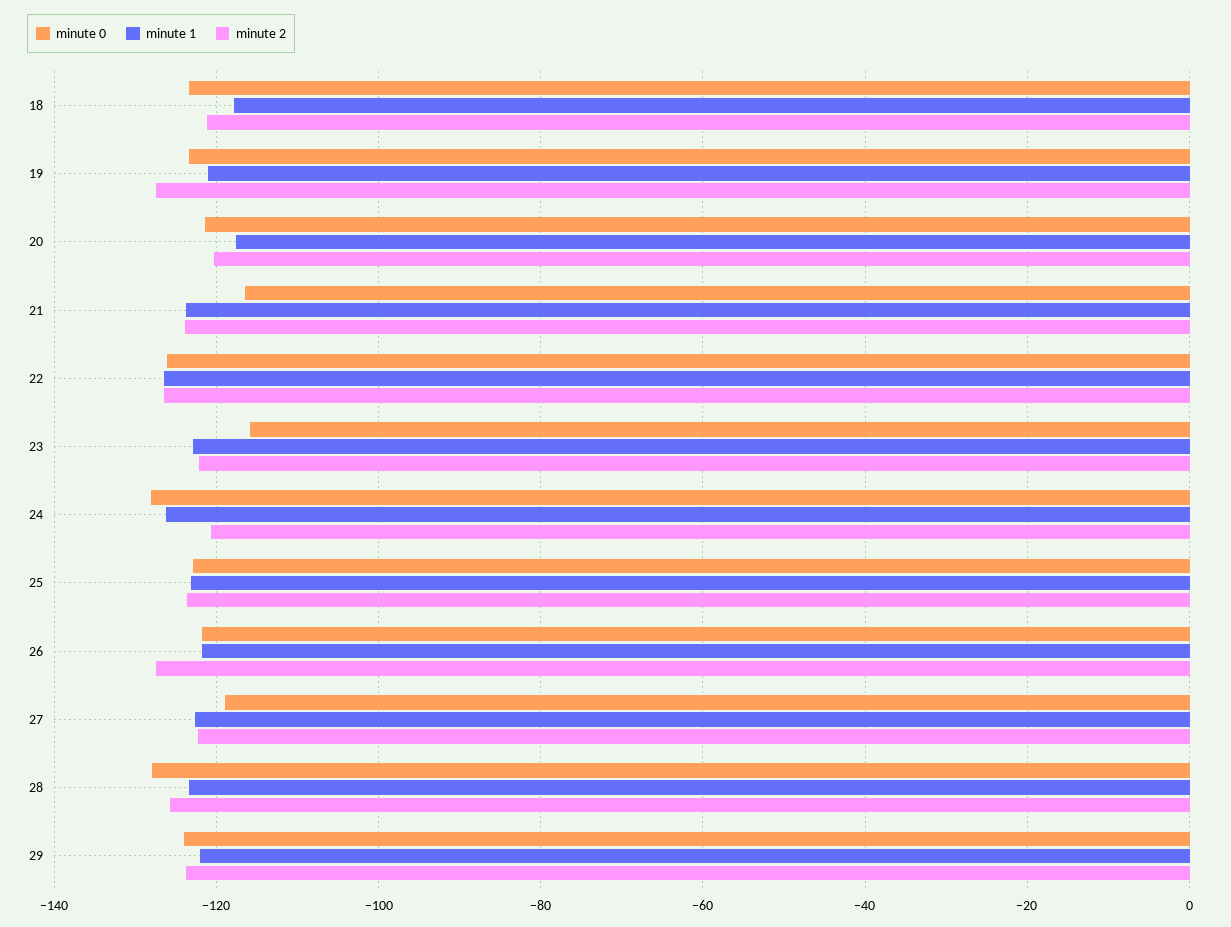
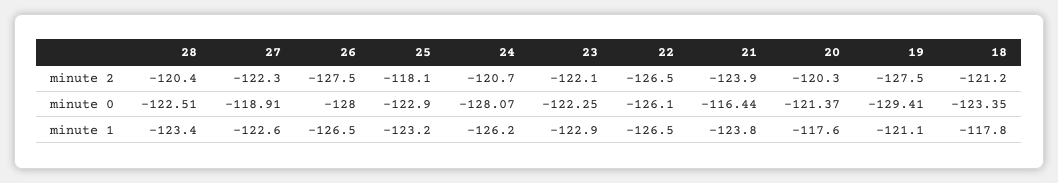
minute 0, 19: -124 -> -129.41
minute 0, 23: -116 -> -122.25
minute 2, 25: -124 -> -118.1
minute 0, 26: -122 -> -128
minute 1, 26: -122 -> -126.5
minute 0, 28: -128 -> -122.51
minute 2, 28: -126 -> -120.4
minute 0, 29: -124 -> none
minute 1, 29: -122 -> none
minute 2, 29: -124 -> none

